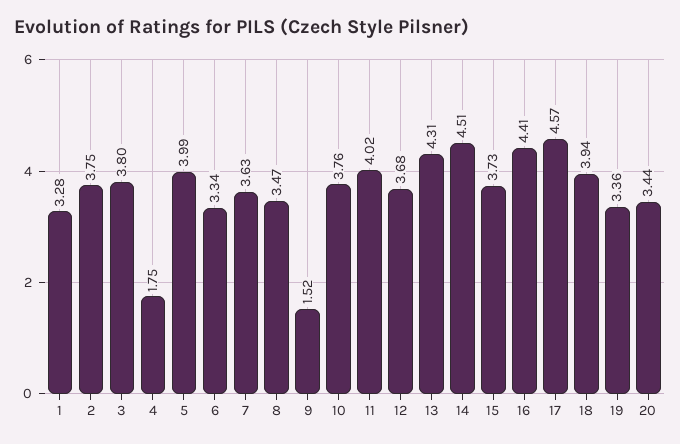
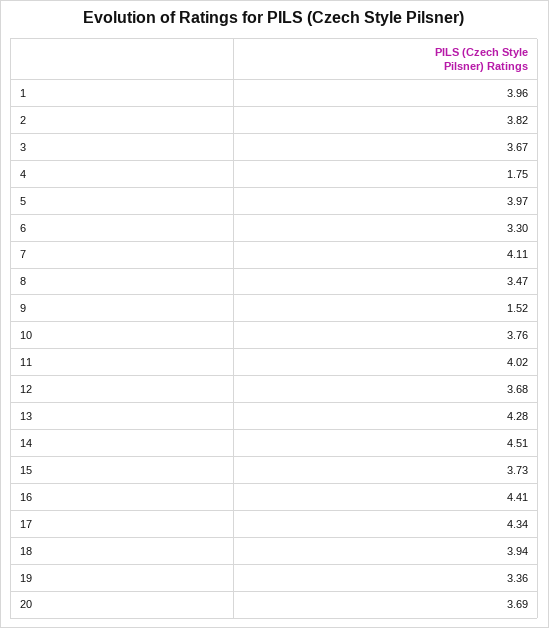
1: 3.28 -> 3.96
2: 3.75 -> 3.82
3: 3.8 -> 3.67
5: 3.99 -> 3.97
6: 3.34 -> 3.3
7: 3.63 -> 4.11
13: 4.31 -> 4.28
17: 4.57 -> 4.34
20: 3.44 -> 3.69

